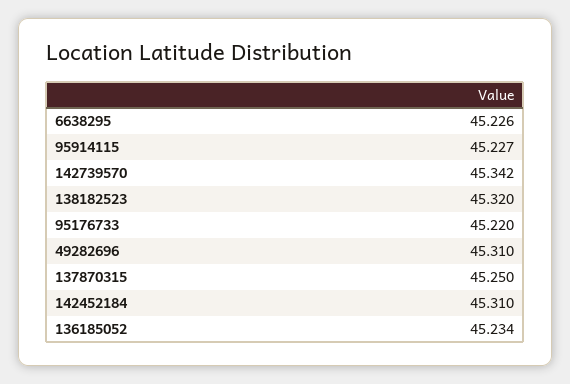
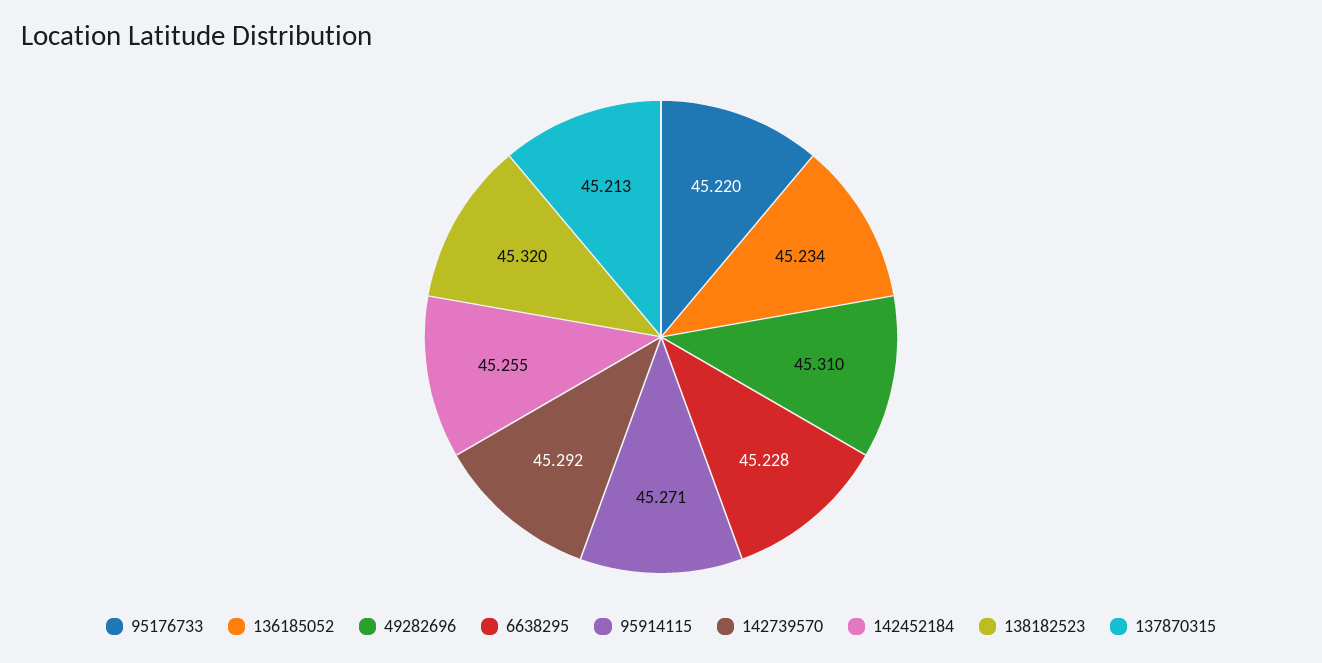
6638295: 45.226 -> 45.228
95914115: 45.227 -> 45.271
142739570: 45.342 -> 45.292
137870315: 45.25 -> 45.213
142452184: 45.31 -> 45.255

